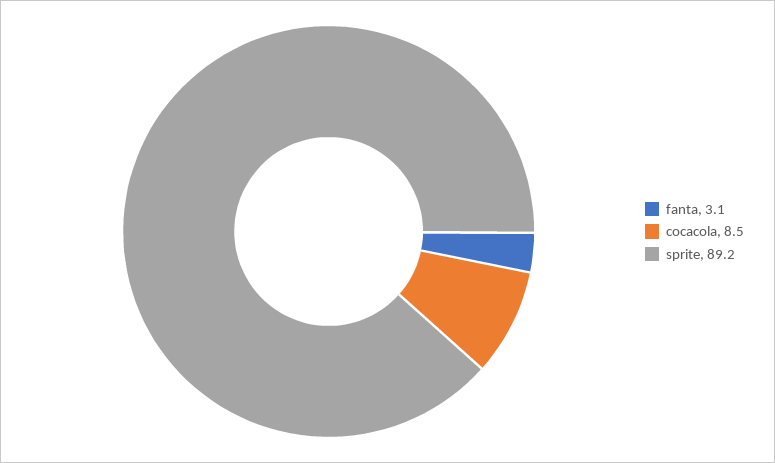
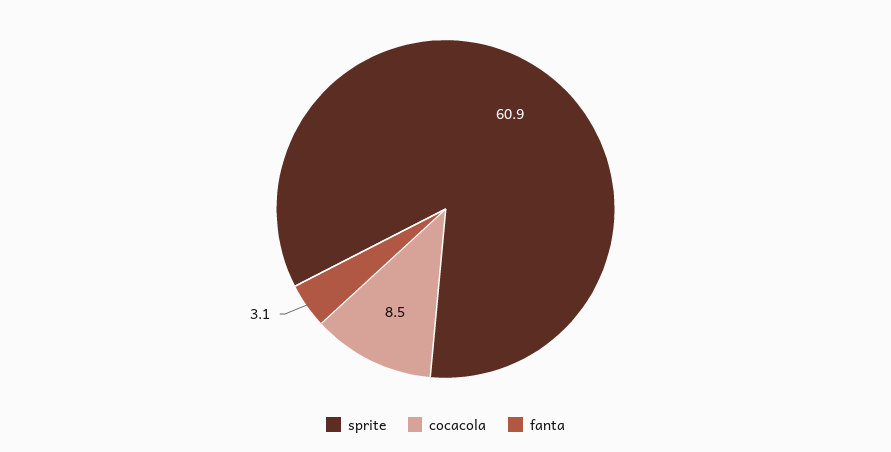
sprite: 89.2 -> 60.9

